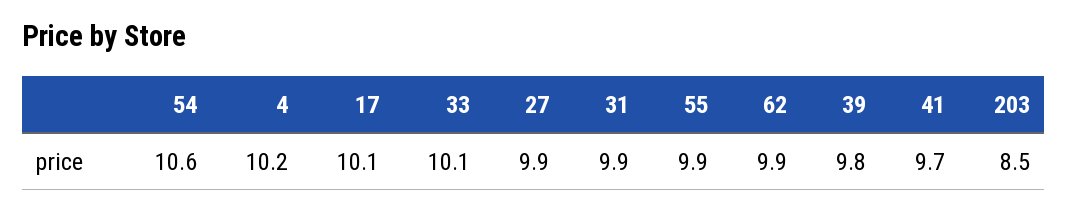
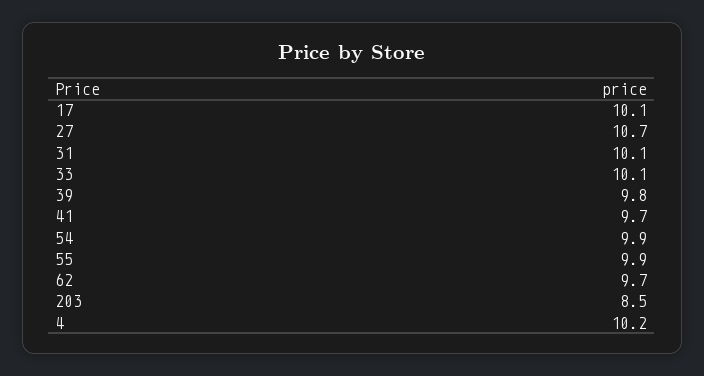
54: 10.6 -> 9.9
27: 9.9 -> 10.7
31: 9.9 -> 10.1
62: 9.9 -> 9.7

